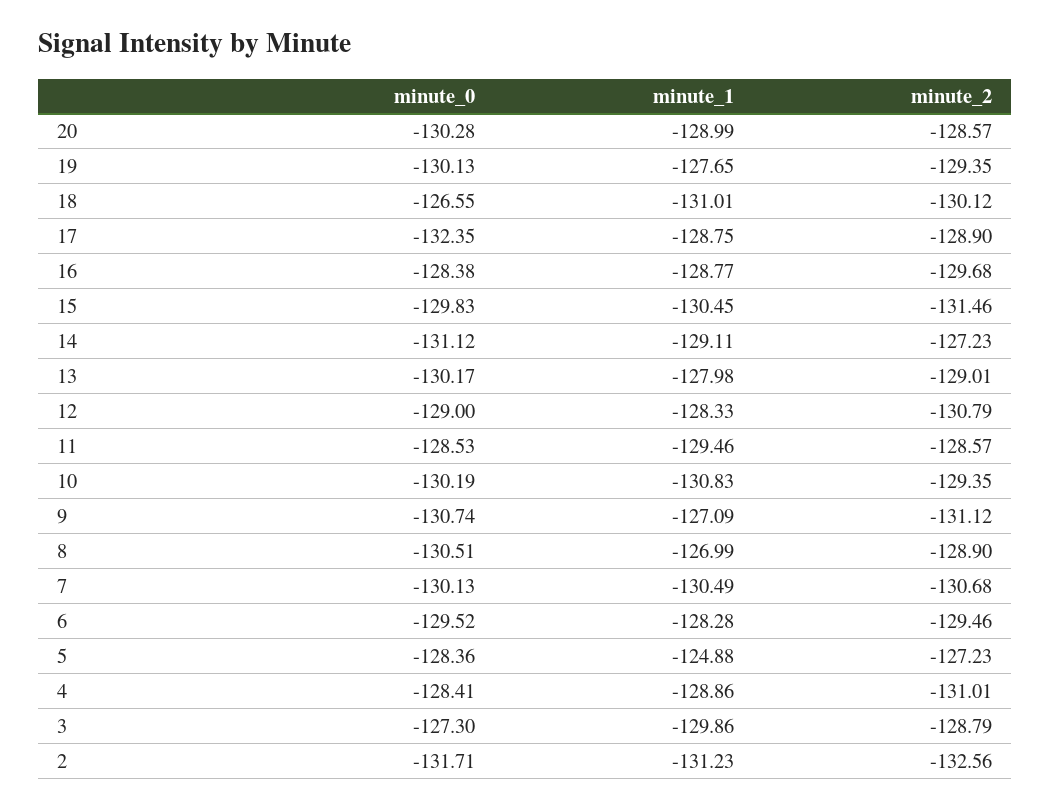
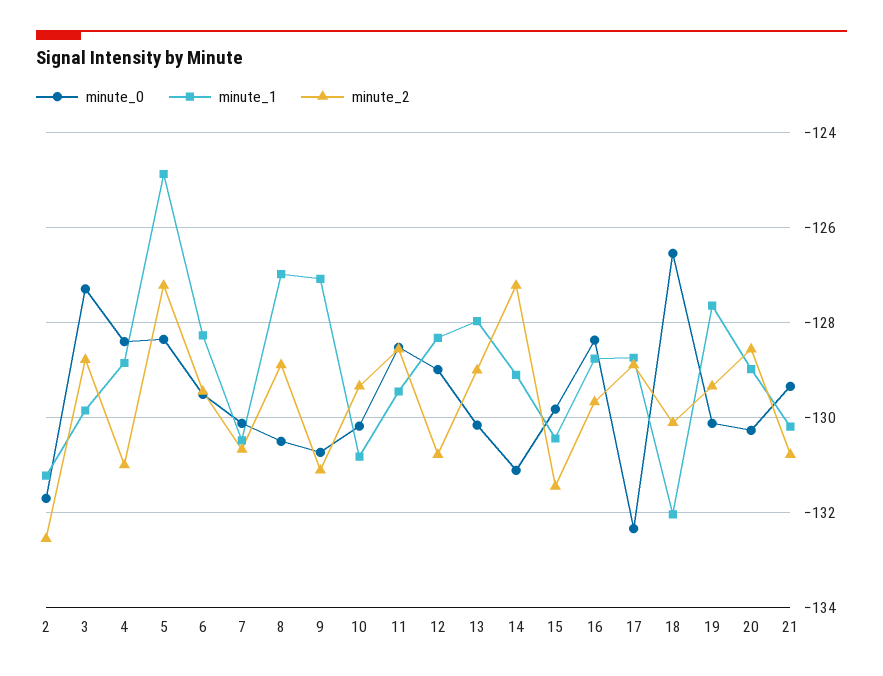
minute_1, 18: -131.01 -> -132
minute_0, 21: none -> -129.4
minute_1, 21: none -> -130.2
minute_2, 21: none -> -130.8

